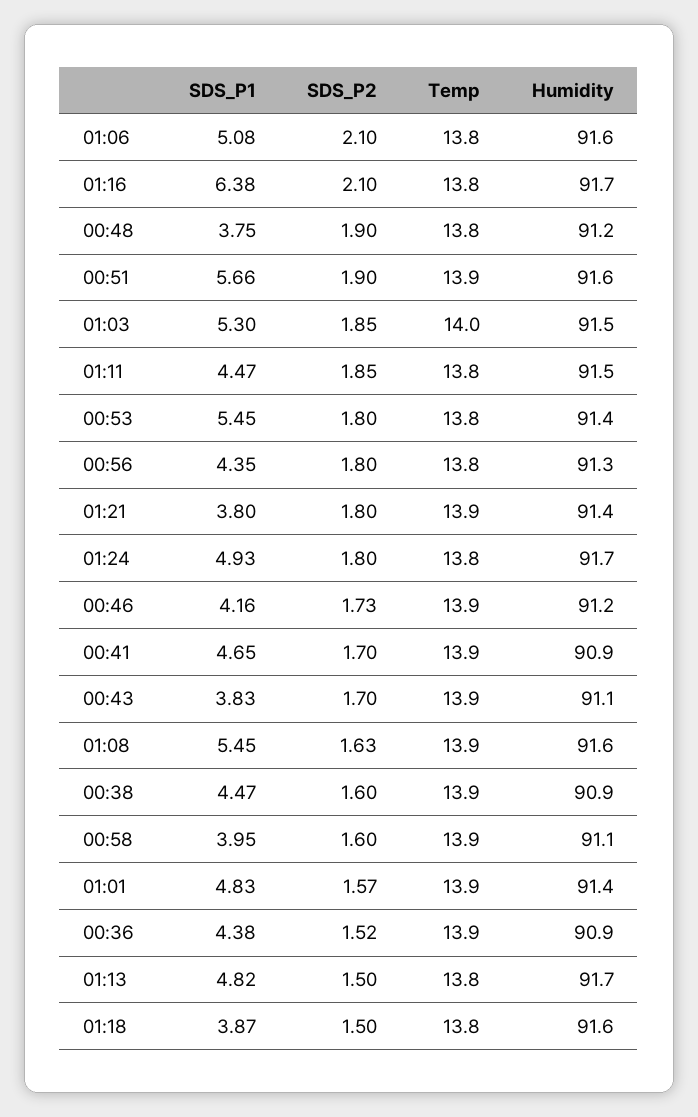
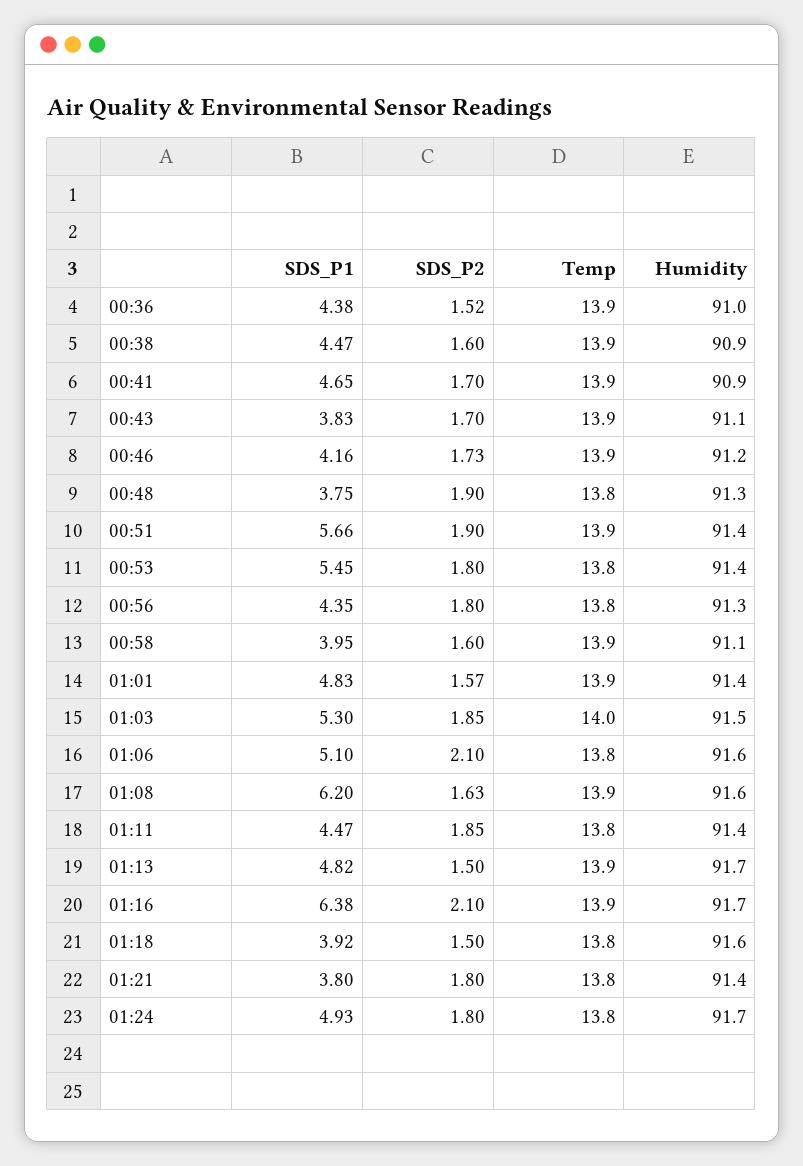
SDS_P1, 01:06: 5.08 -> 5.1
Temp, 01:16: 13.8 -> 13.9
Humidity, 00:48: 91.2 -> 91.3
Humidity, 00:51: 91.6 -> 91.4
Humidity, 01:11: 91.5 -> 91.4
Temp, 01:21: 13.9 -> 13.8
SDS_P1, 01:08: 5.45 -> 6.2
Humidity, 00:36: 90.9 -> 91
Temp, 01:13: 13.8 -> 13.9
SDS_P1, 01:18: 3.87 -> 3.92

